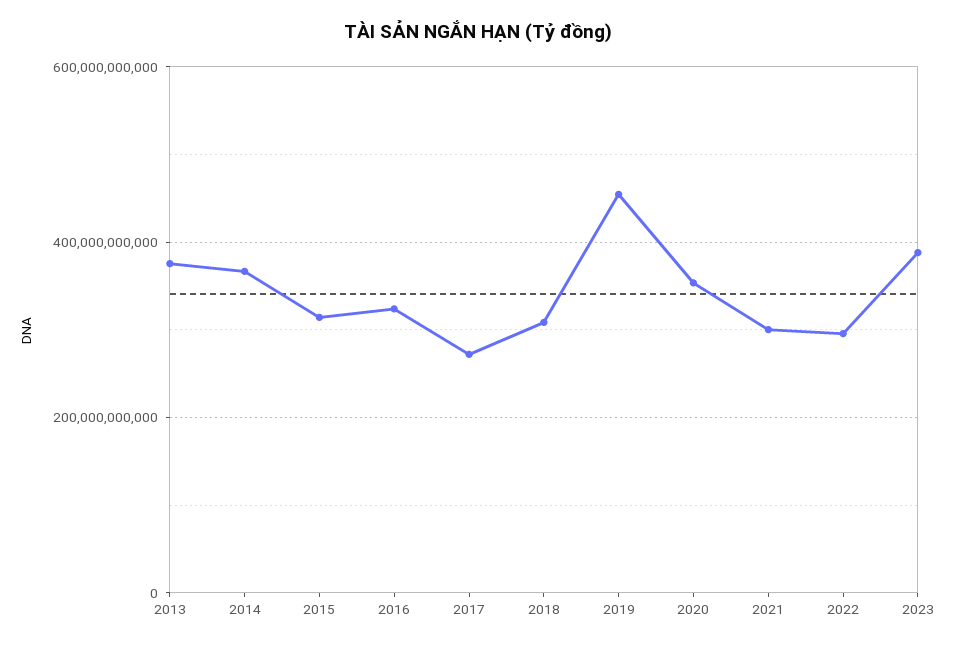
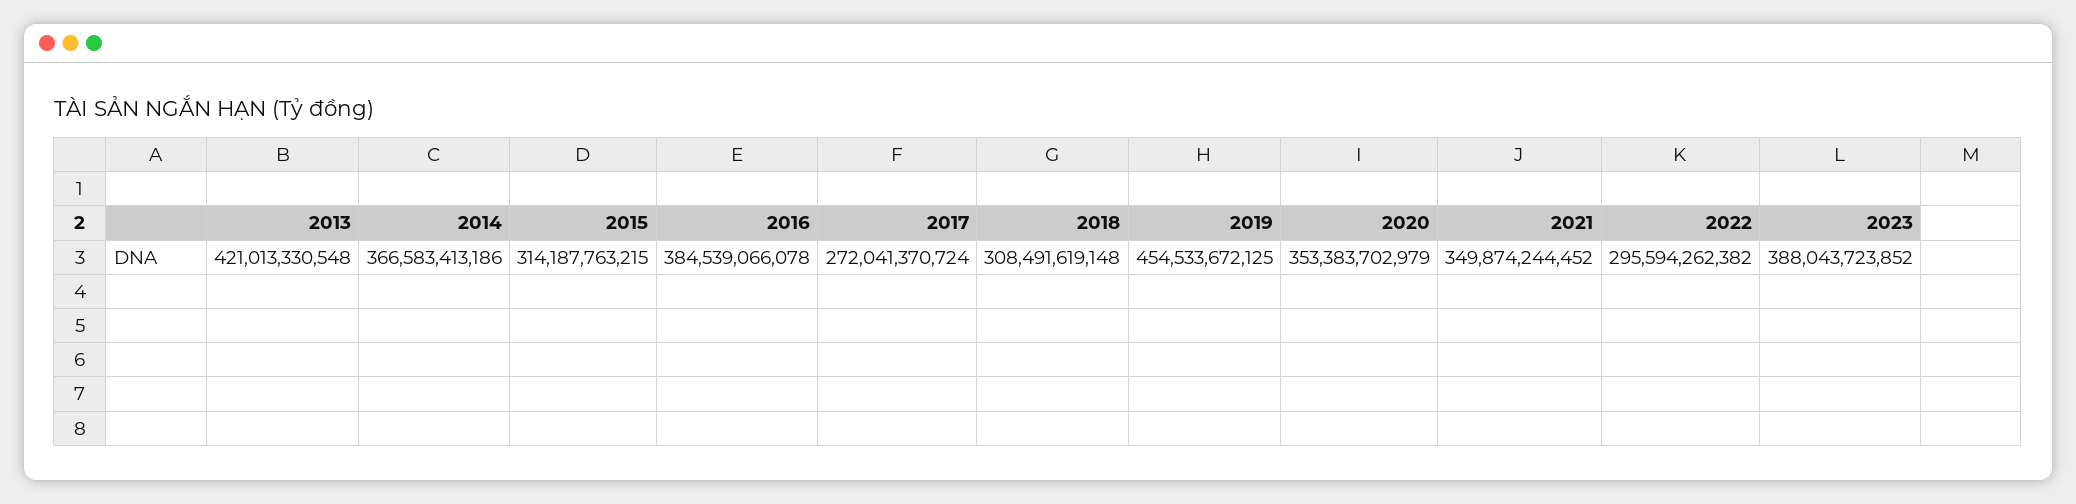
2013: 380000000000 -> 421013330548
2016: 320000000000 -> 384539066078
2021: 300000000000 -> 349874244452

